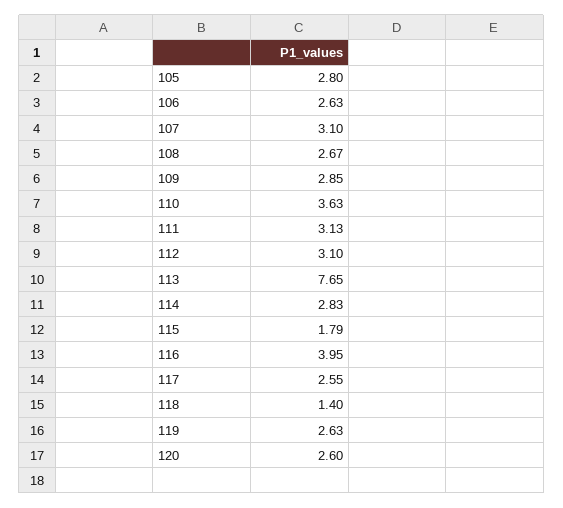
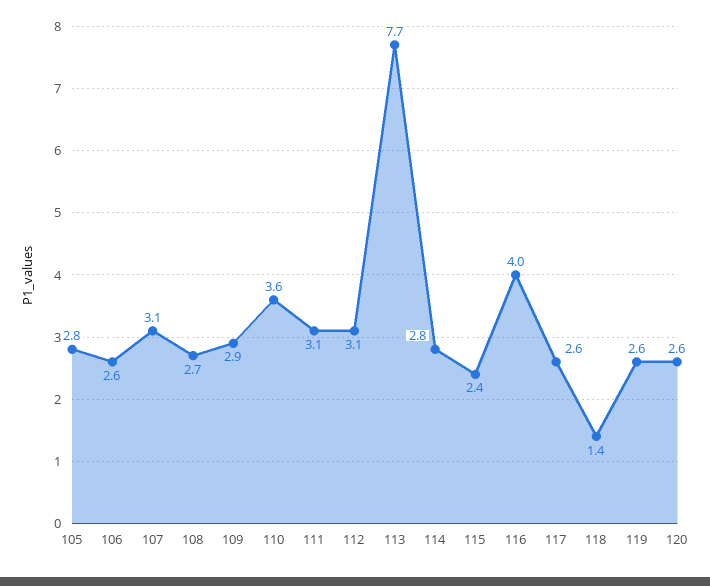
115: 1.79 -> 2.4

